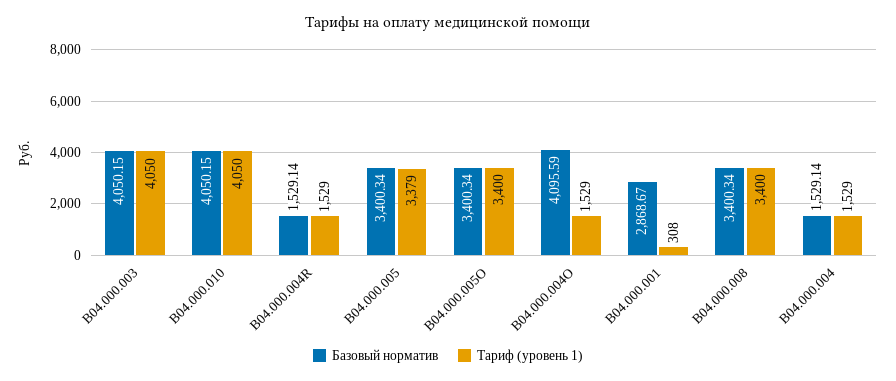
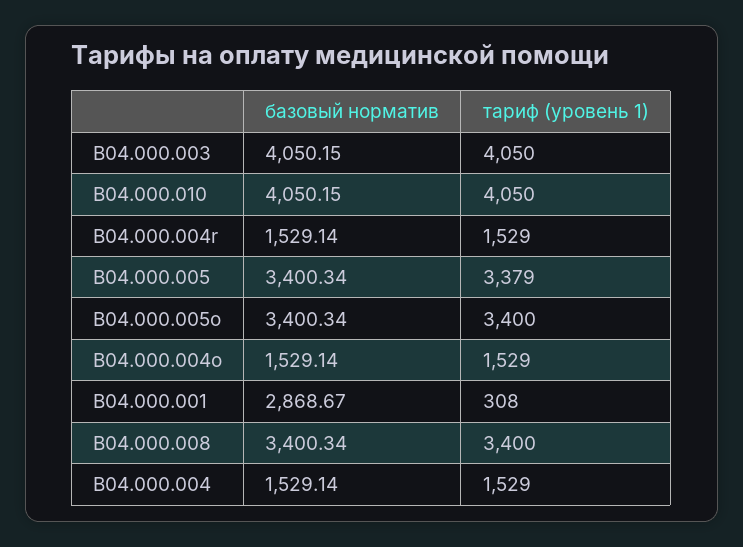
Базовый норматив, B04.000.004O: 4095.59 -> 1529.14

